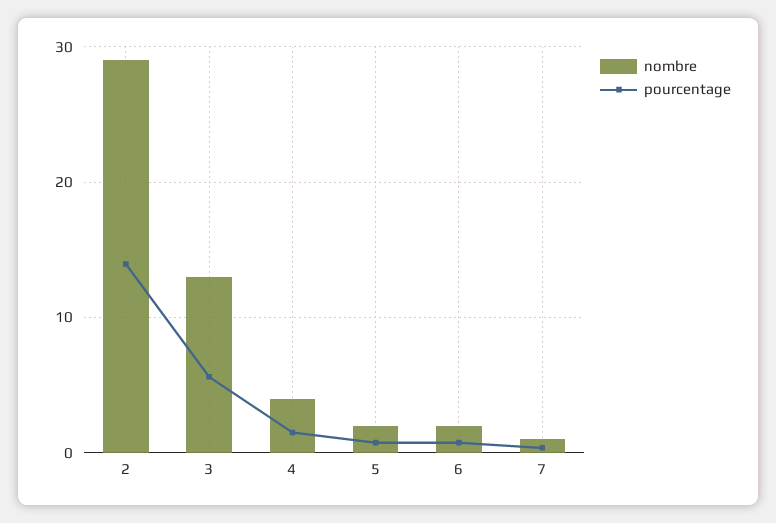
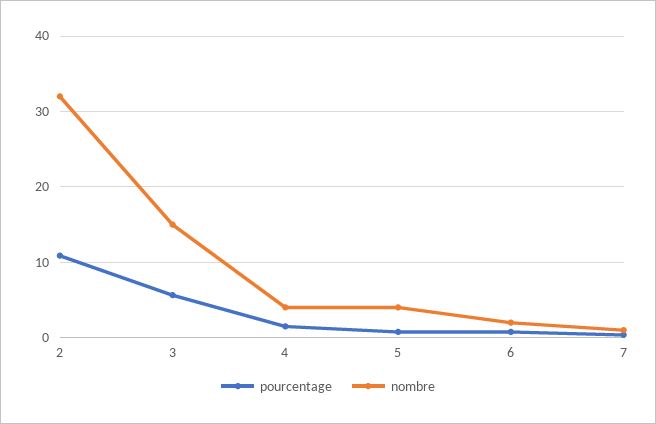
nombre, 2: 29 -> 32
pourcentage, 2: 14 -> 11
nombre, 3: 13 -> 15
nombre, 5: 2 -> 4

